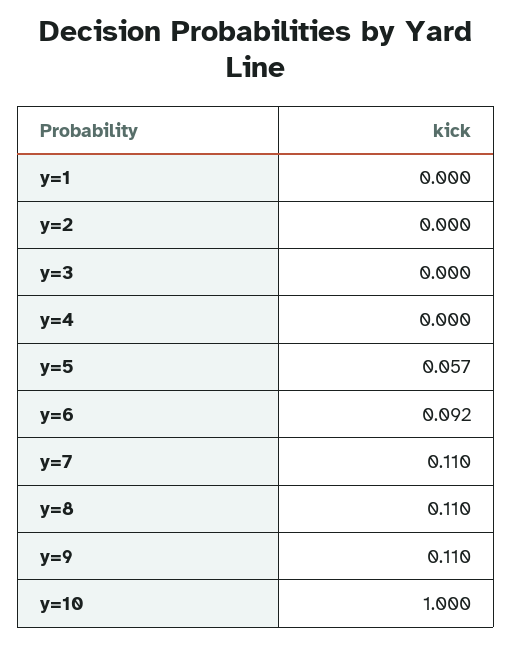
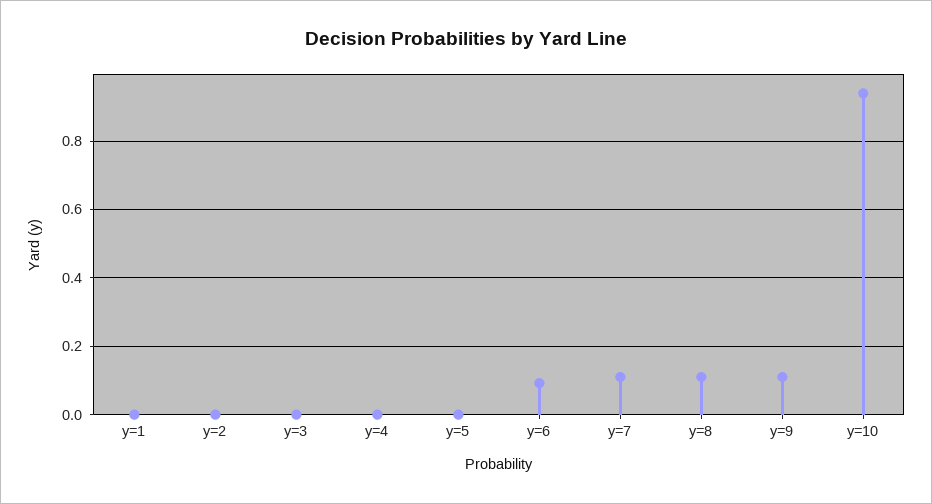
y=5: 0.057 -> 0
y=10: 1 -> 0.94

